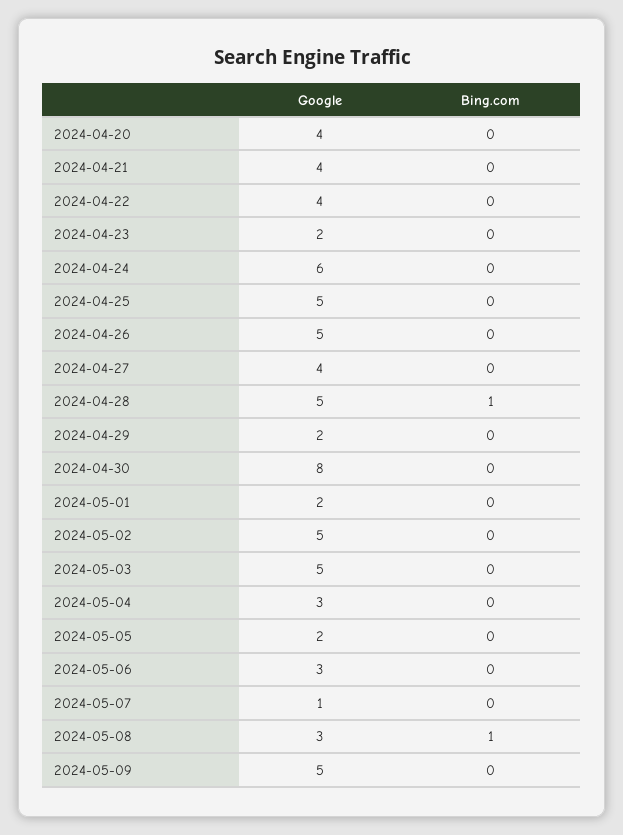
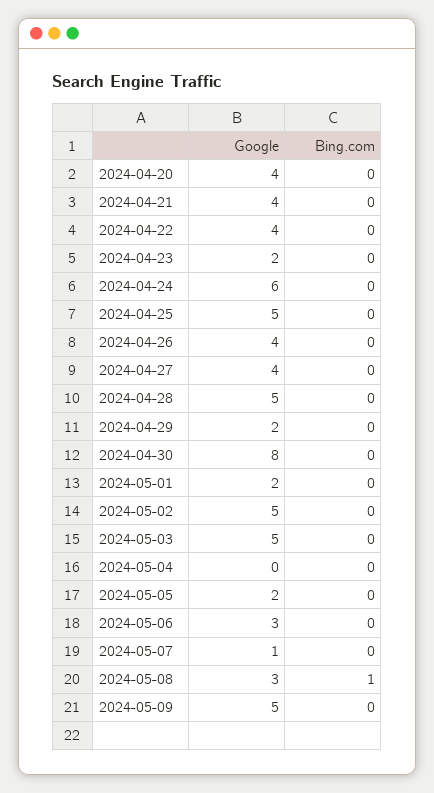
Google, 2024-04-26: 5 -> 4
Bing.com, 2024-04-28: 1 -> 0
Google, 2024-05-04: 3 -> 0

